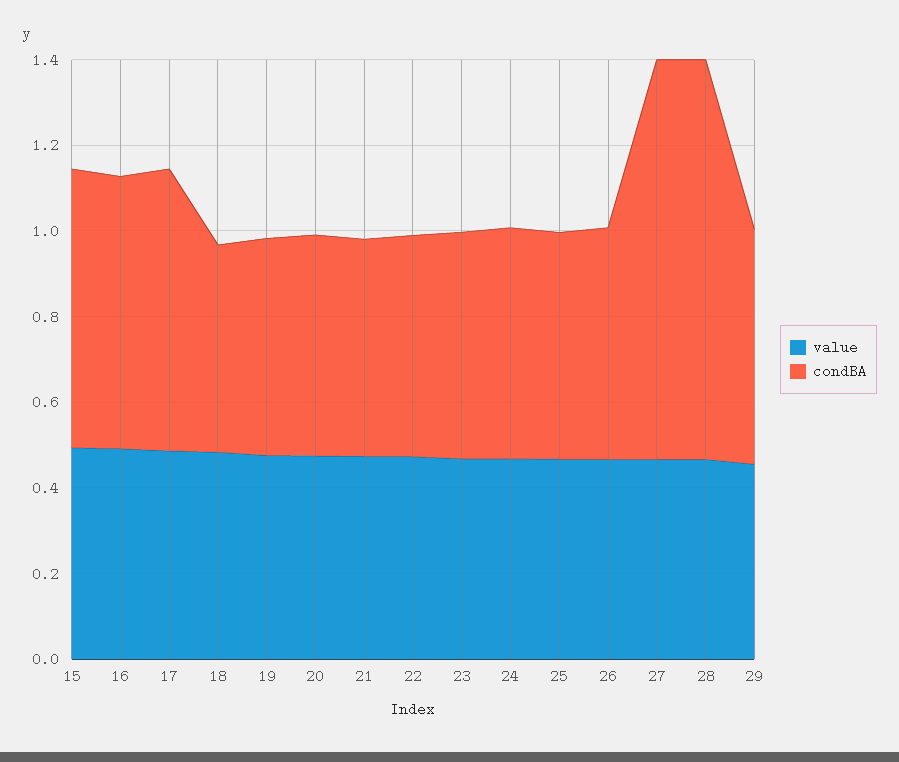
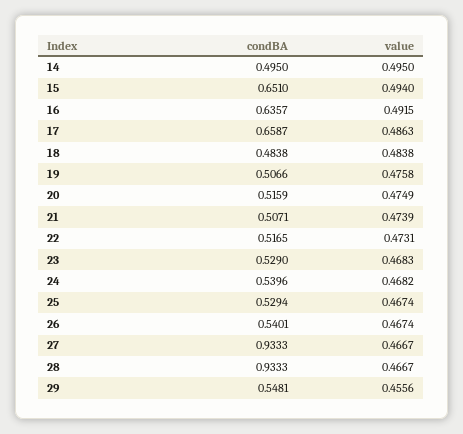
condBA, 14: none -> 0.495
value, 14: none -> 0.495

